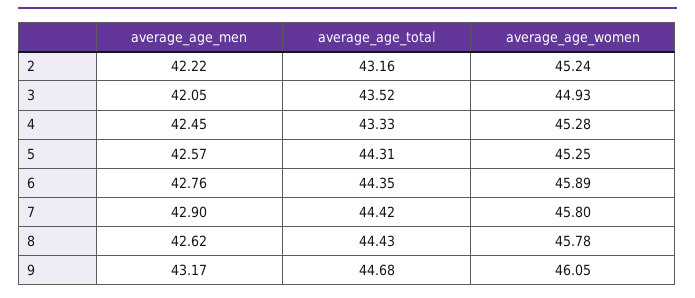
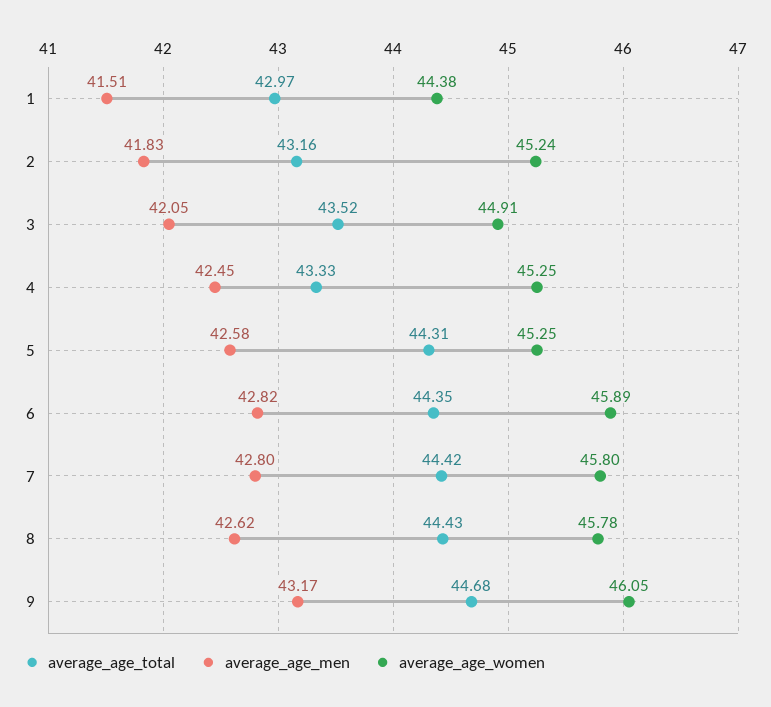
average_age_men, 2: 42.22 -> 41.83
average_age_women, 3: 44.93 -> 44.91
average_age_women, 4: 45.28 -> 45.25
average_age_men, 5: 42.57 -> 42.58
average_age_men, 6: 42.76 -> 42.82
average_age_men, 7: 42.9 -> 42.8
average_age_total, 1: none -> 42.97
average_age_men, 1: none -> 41.51
average_age_women, 1: none -> 44.38

